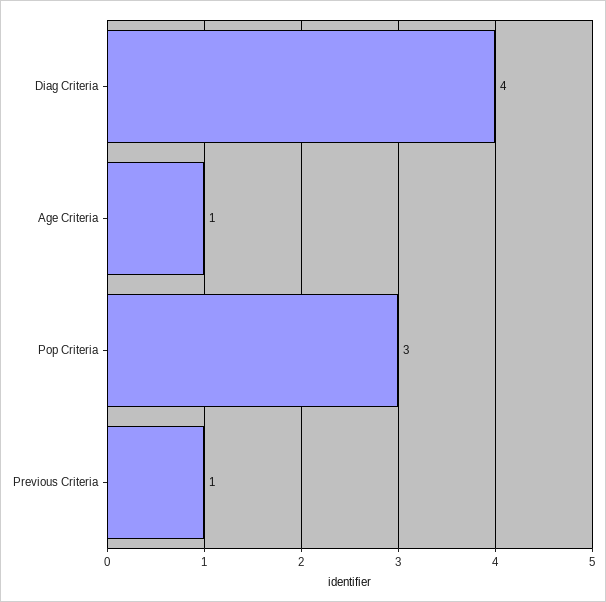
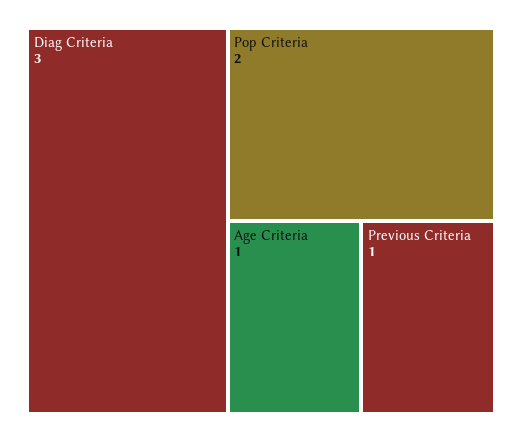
Diag Criteria: 4 -> 3
Pop Criteria: 3 -> 2

